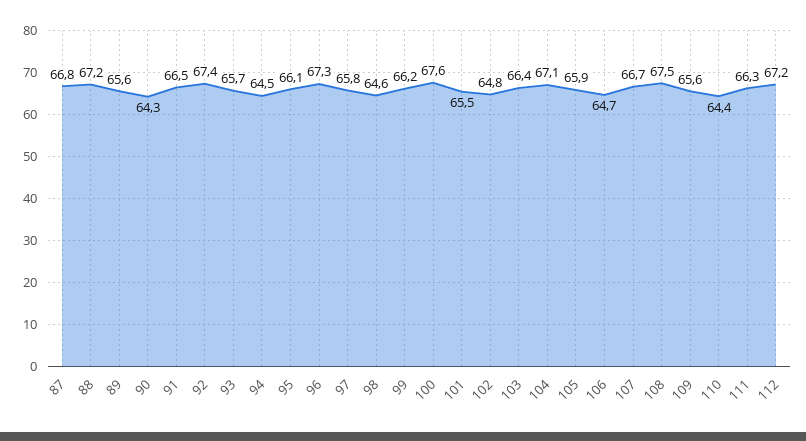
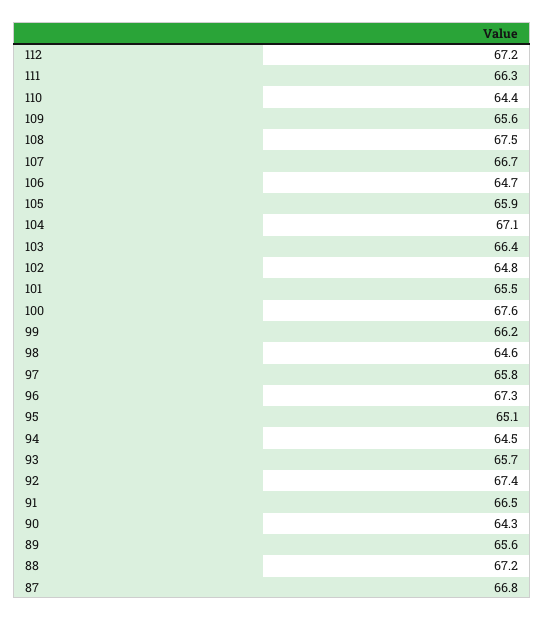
95: 66.1 -> 65.1

